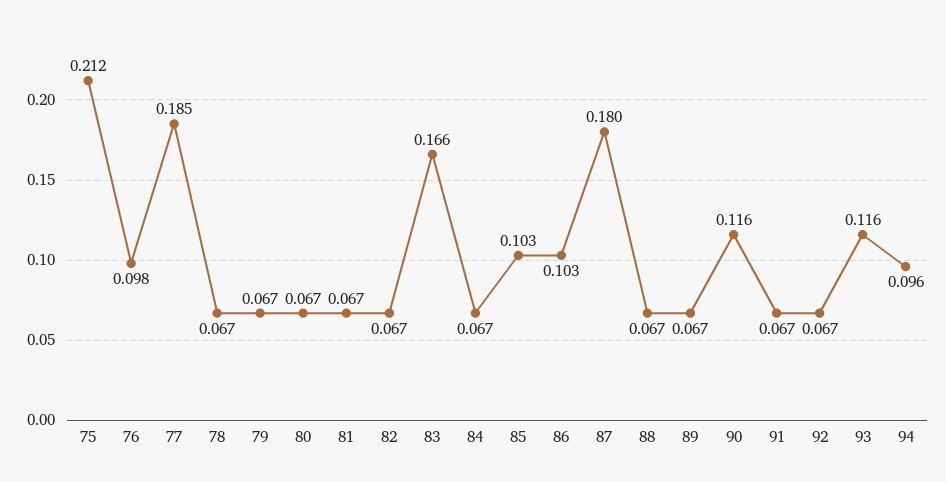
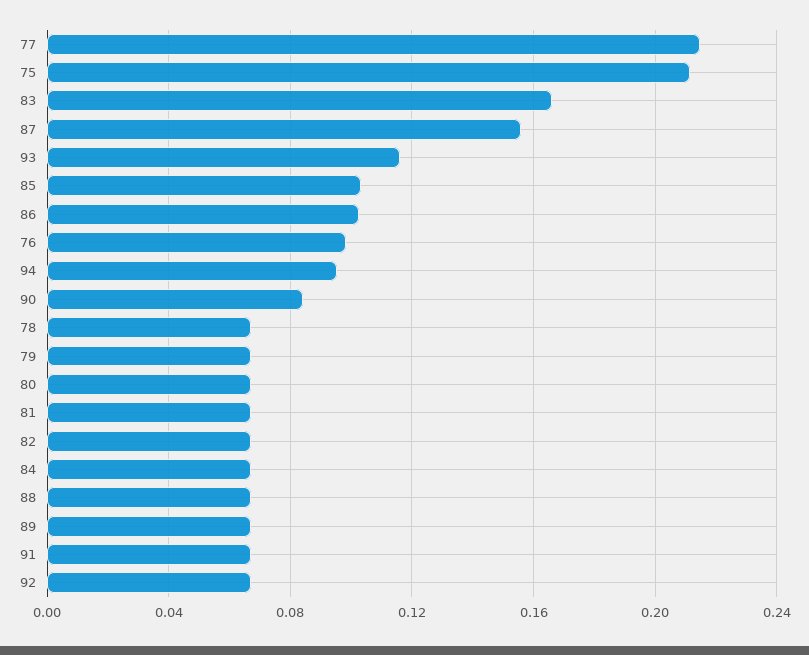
77: 0.185 -> 0.215
87: 0.18 -> 0.155
90: 0.116 -> 0.085

